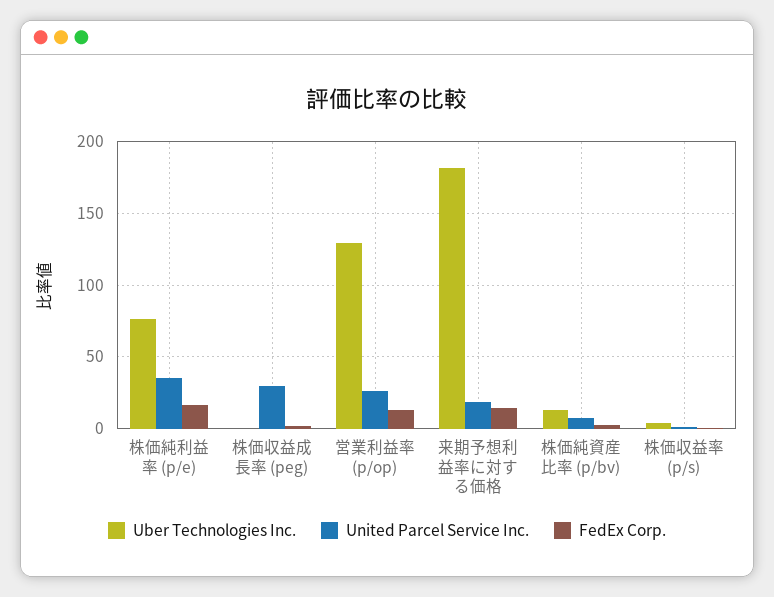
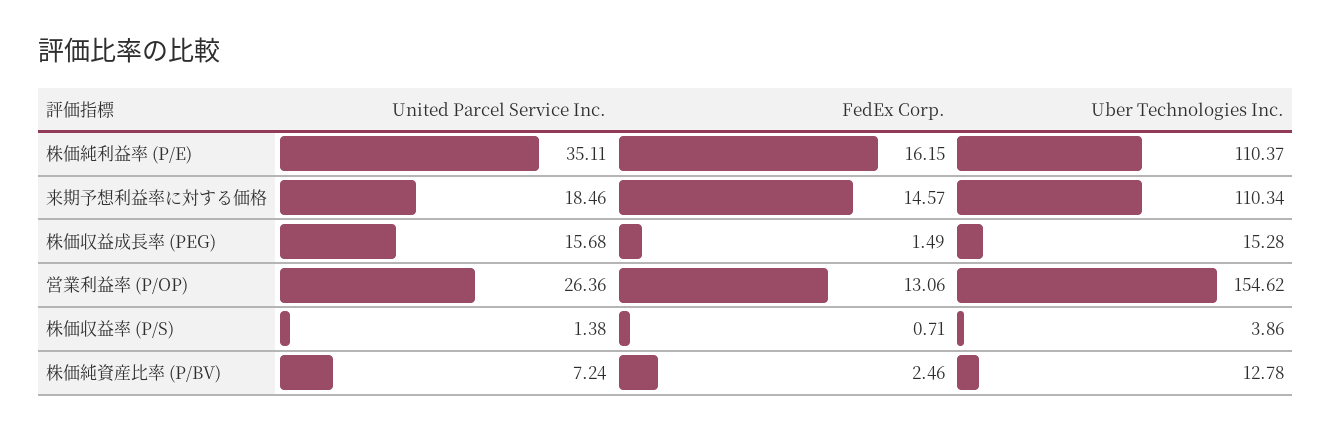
Uber Technologies Inc., 株価純利益率 (p/e): 75 -> 110.37
Uber Technologies Inc., 株価収益成長率 (peg): 0 -> 15.28
United Parcel Service Inc., 株価収益成長率 (peg): 30 -> 15.68
Uber Technologies Inc., 営業利益率 (p/op): 130 -> 154.62
Uber Technologies Inc., 来期予想利益率に対する価格: 180 -> 110.34

